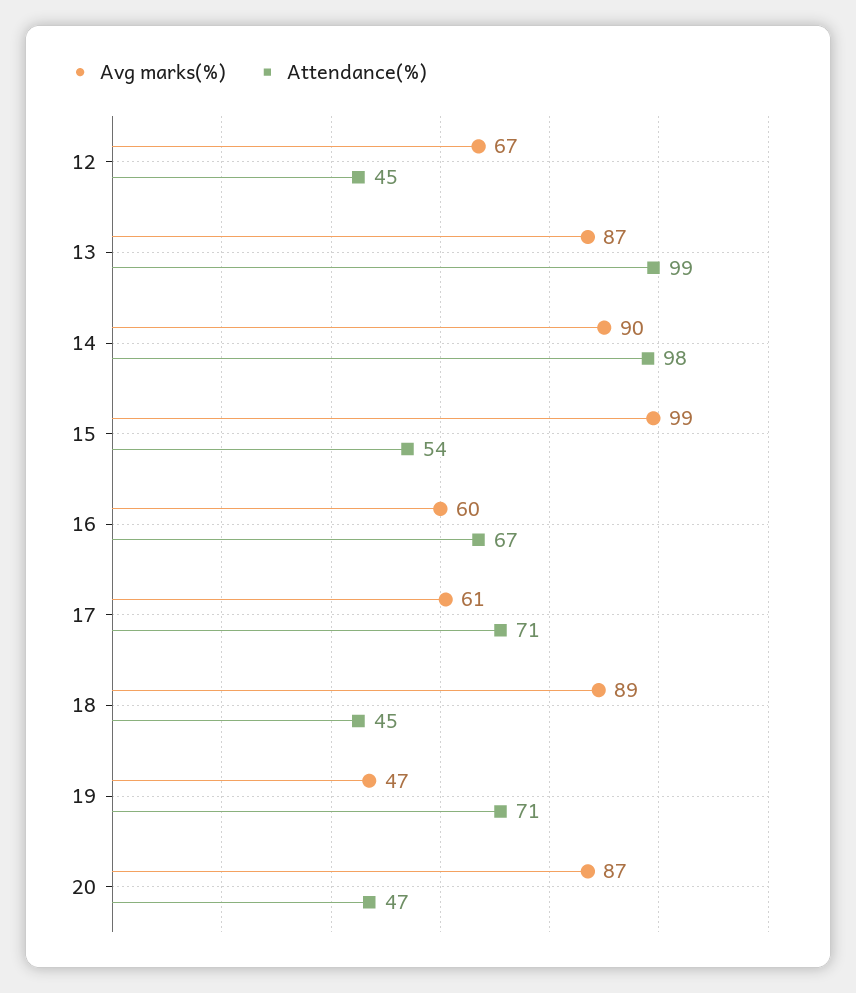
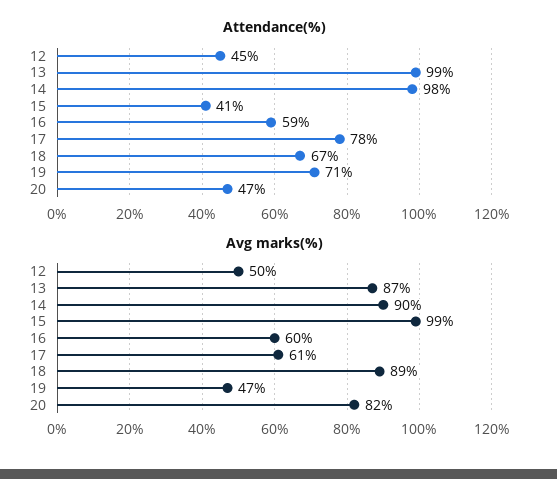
Avg marks(%), 12: 67 -> 50
Attendance(%), 15: 54 -> 41
Attendance(%), 16: 67 -> 59
Attendance(%), 17: 71 -> 78
Attendance(%), 18: 45 -> 67
Avg marks(%), 20: 87 -> 82

